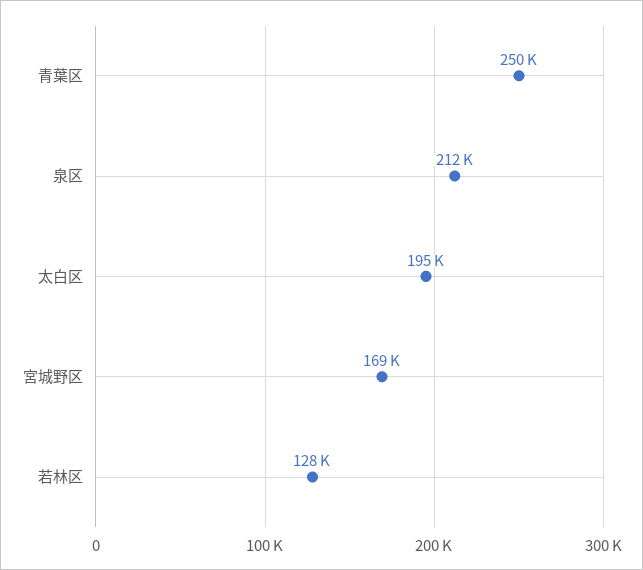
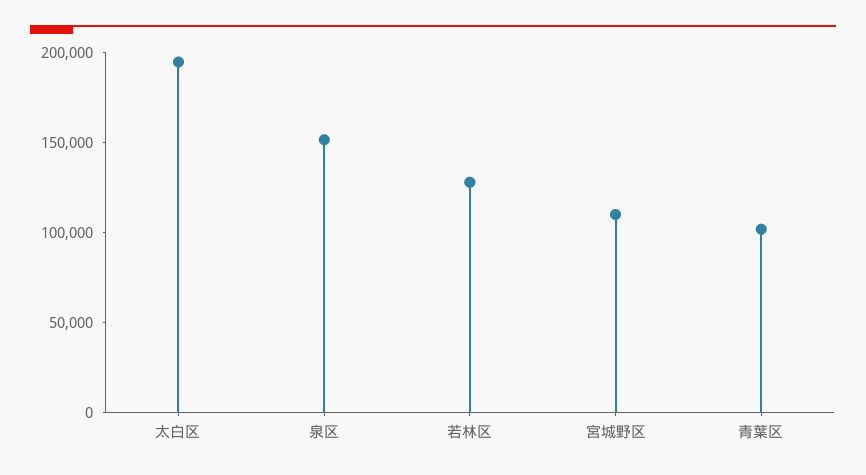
青葉区: 250000 -> 100000
泉区: 212000 -> 150000
宮城野区: 169000 -> 110000

